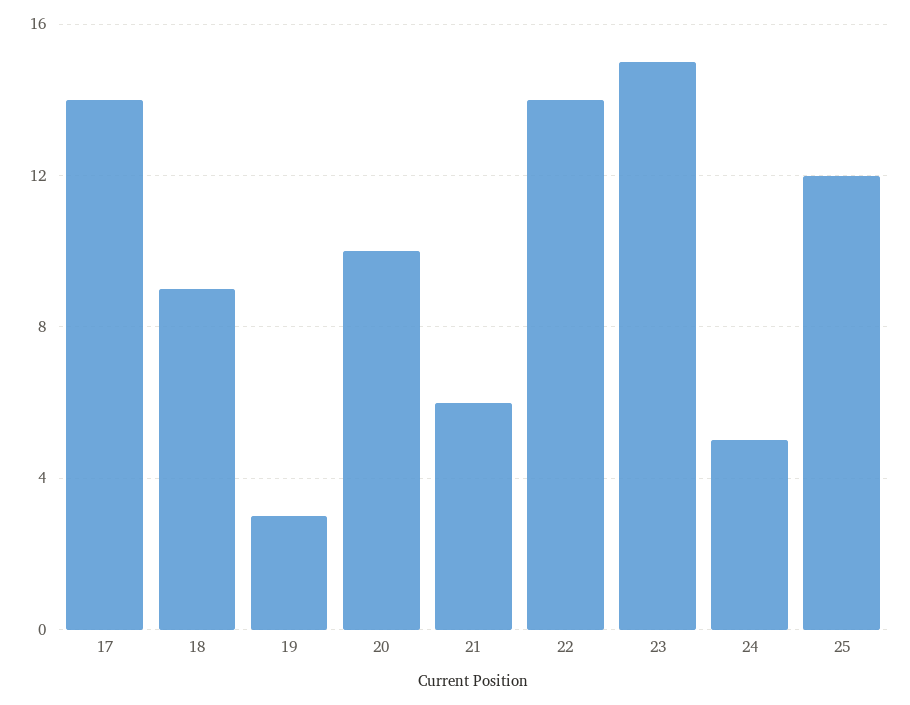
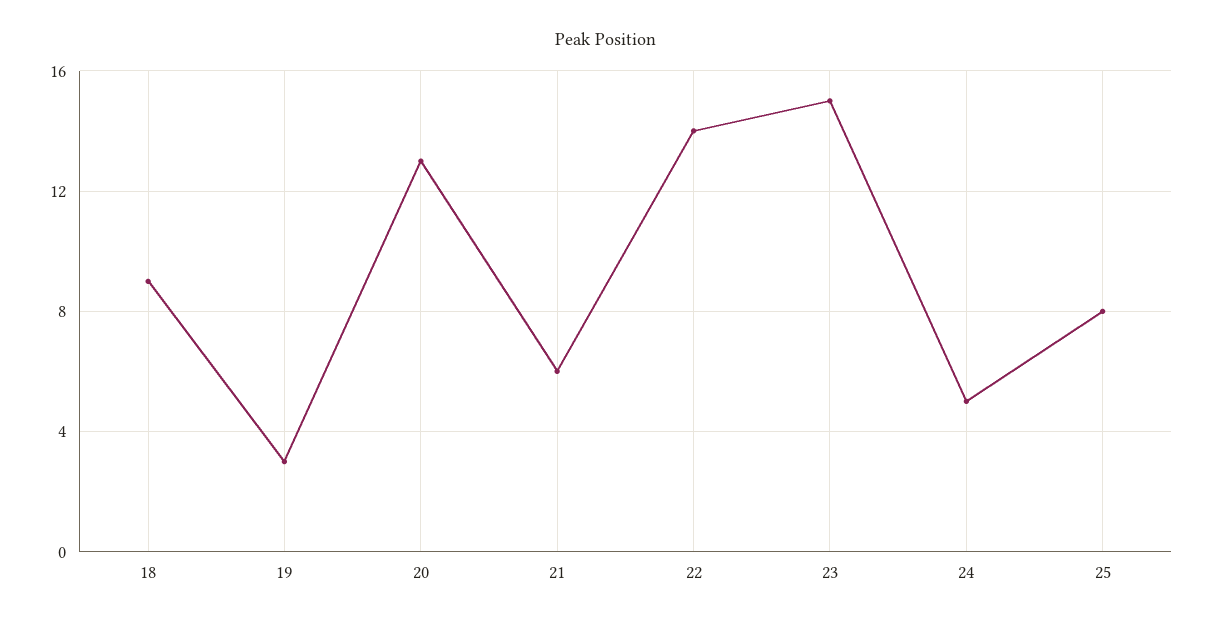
17: 14 -> none
20: 10 -> 13
25: 12 -> 8

